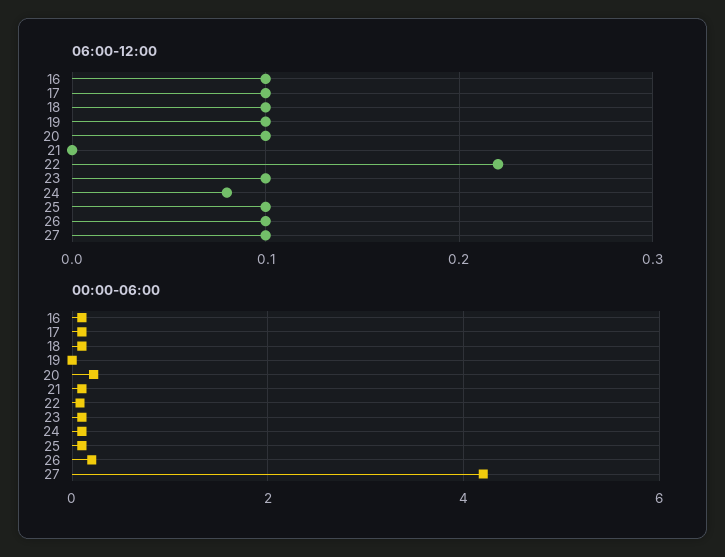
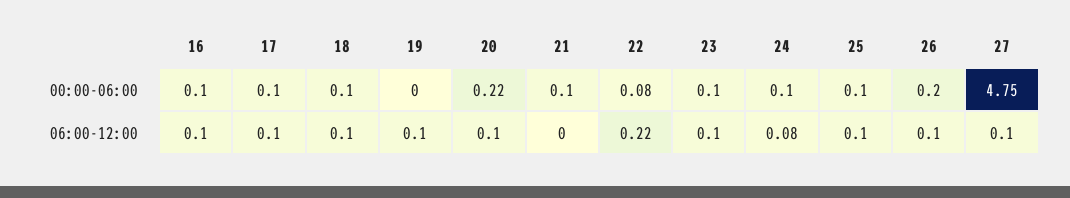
00:00-06:00, 27: 4.2 -> 4.75

